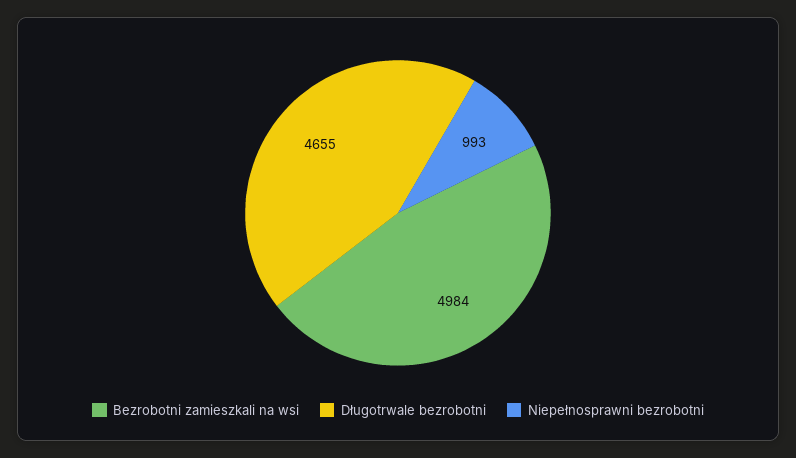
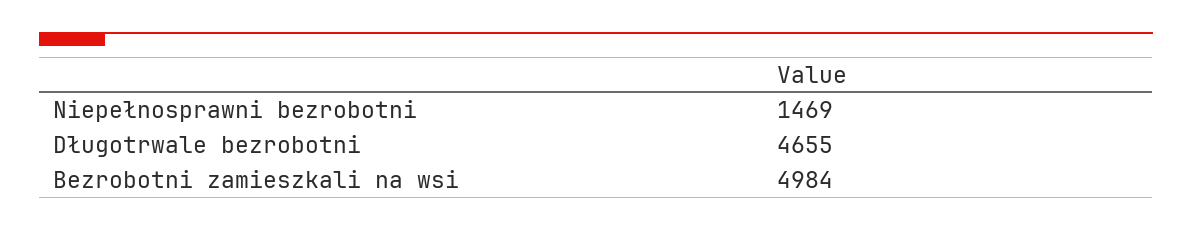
Niepełnosprawni bezrobotni: 993 -> 1469

